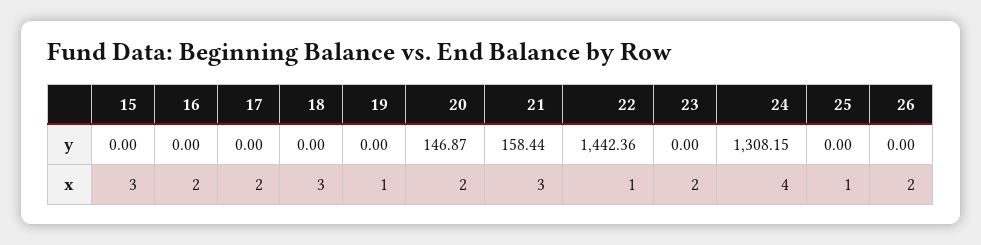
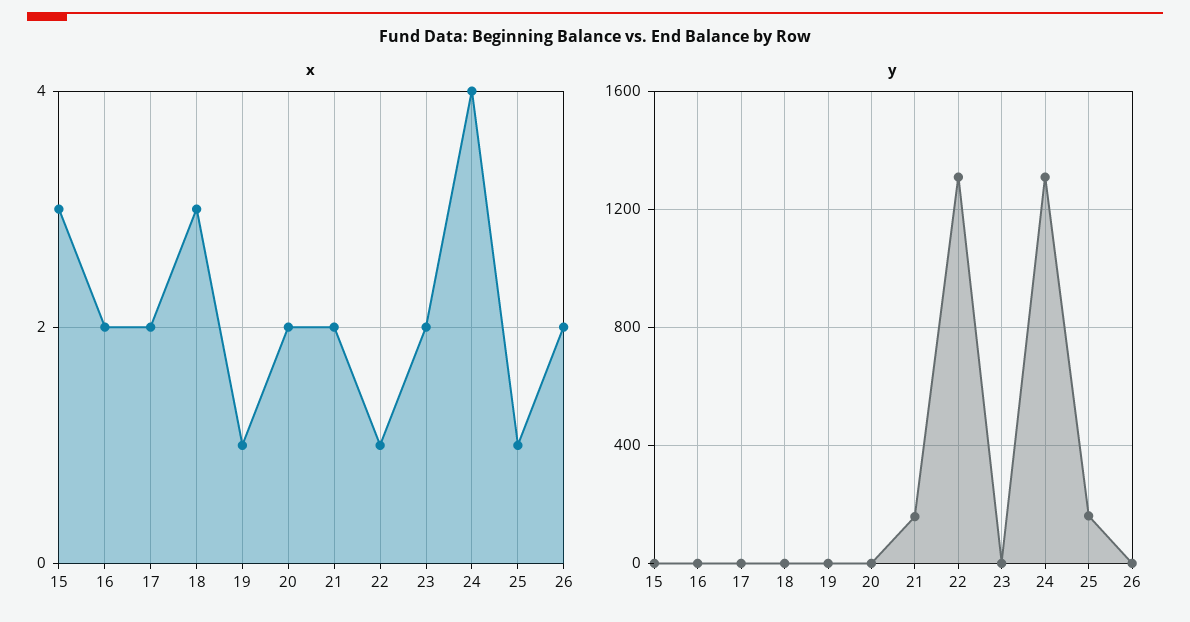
y, 20: 146.87 -> 0
y, 22: 1442.36 -> 1300
y, 25: 0 -> 150
x, 21: 3 -> 2

